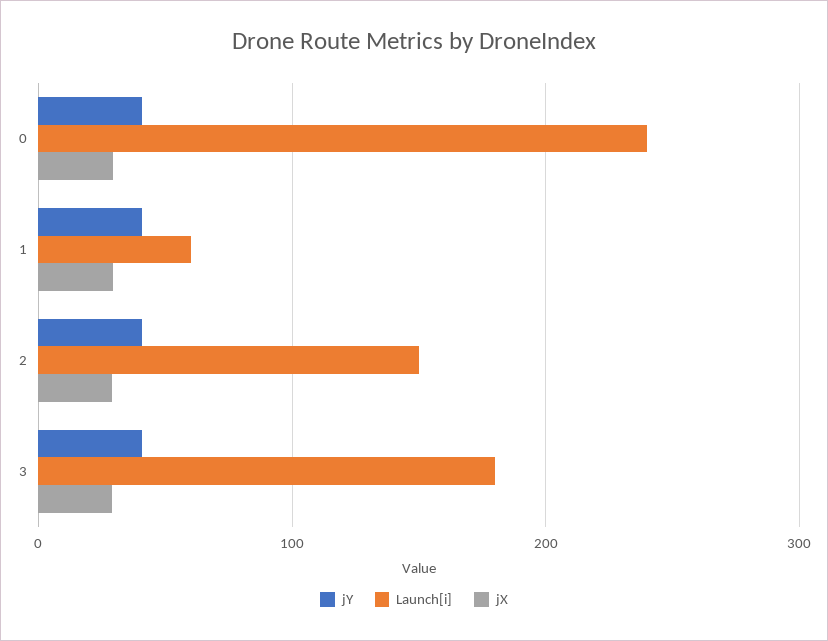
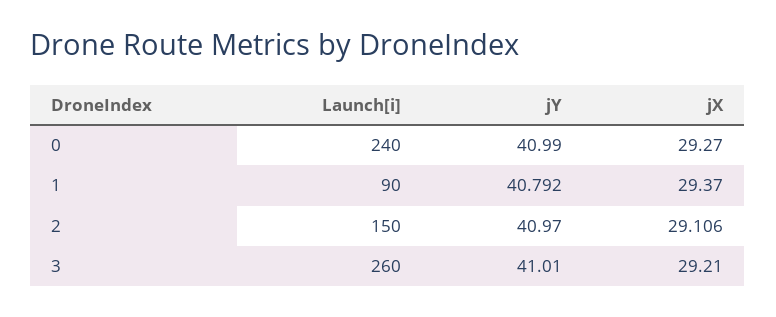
Launch[i], 1: 60 -> 90
Launch[i], 3: 180 -> 260

